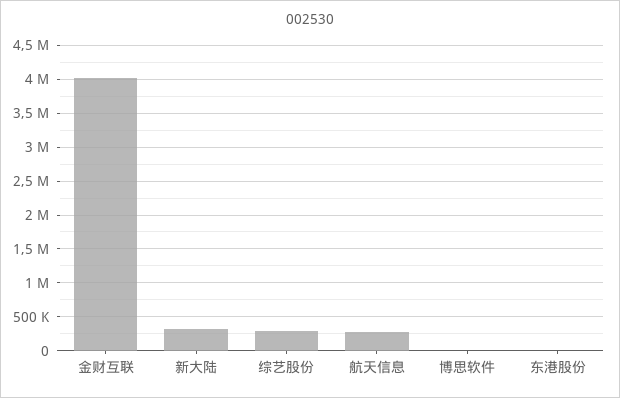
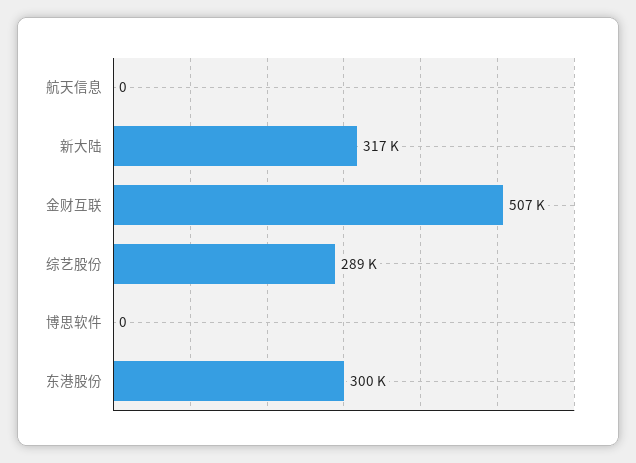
金财互联: 4000000 -> 507000
航天信息: 300000 -> 0
东港股份: 0 -> 300000

